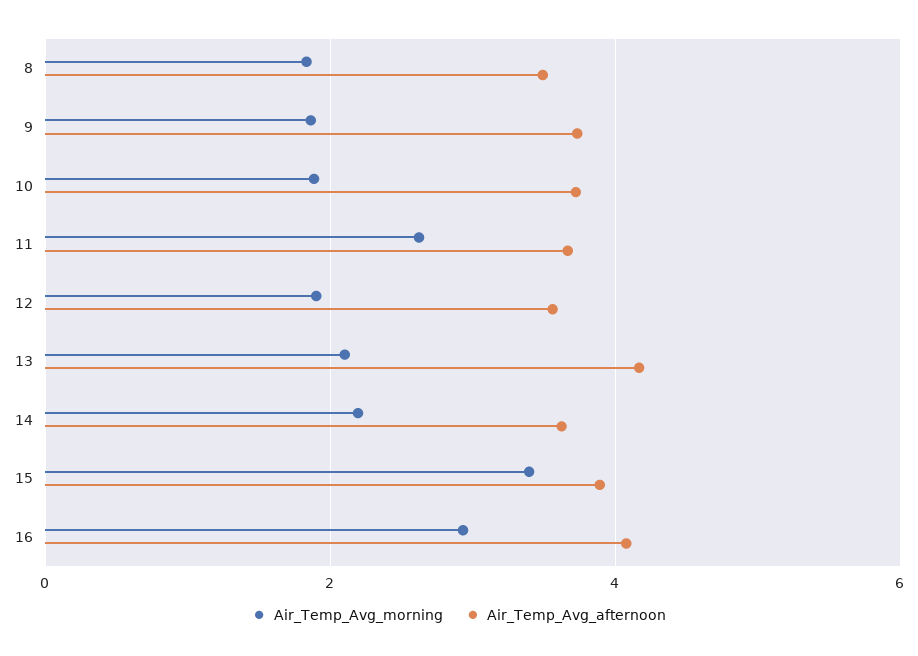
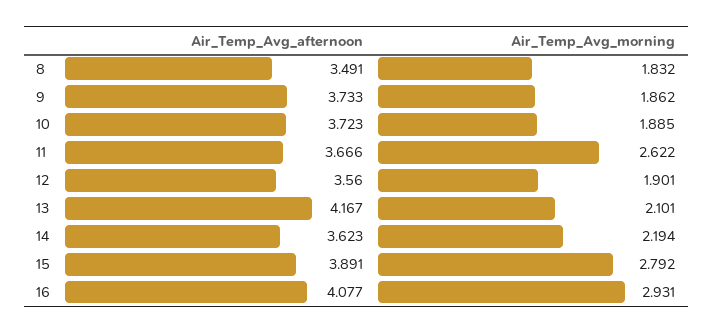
Air_Temp_Avg_morning, 15: 3.4 -> 2.792

